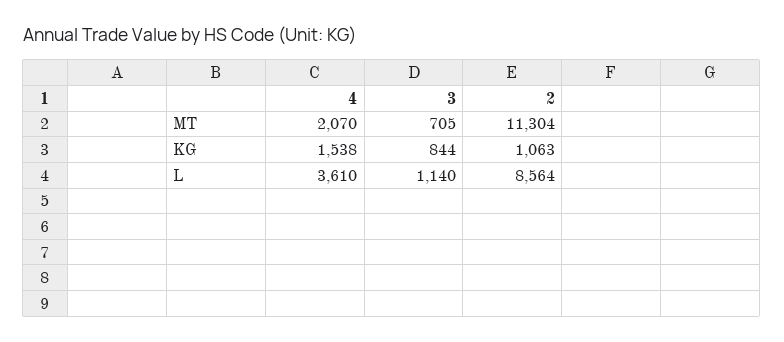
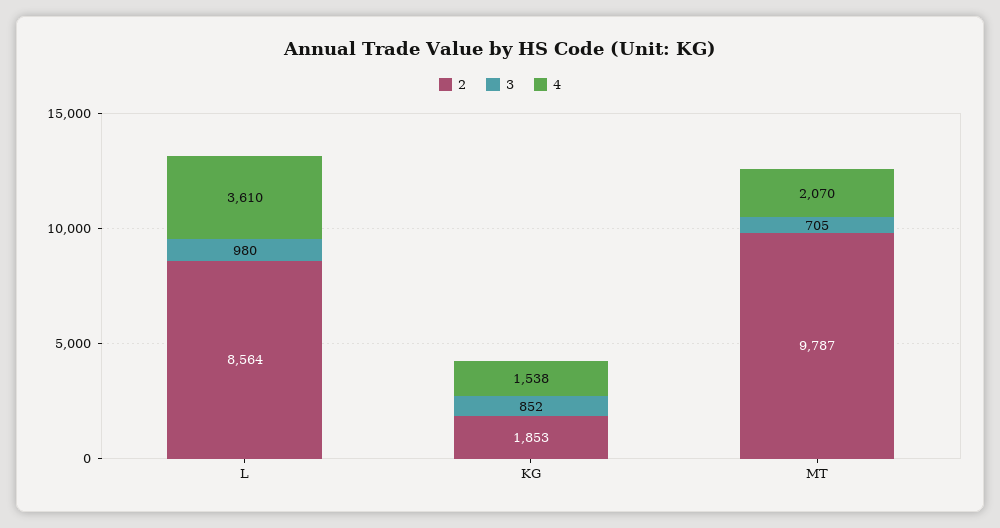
2, MT: 11304 -> 9787
3, KG: 844 -> 852
2, KG: 1063 -> 1853
3, L: 1140 -> 980

